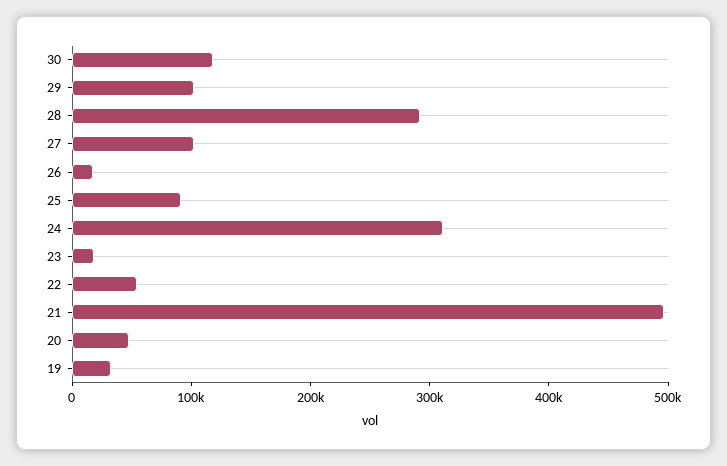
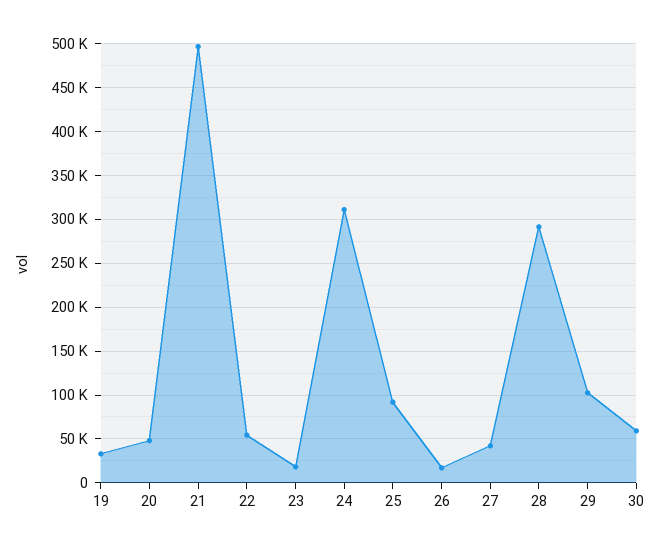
30: 120000 -> 60000
27: 100000 -> 40000

